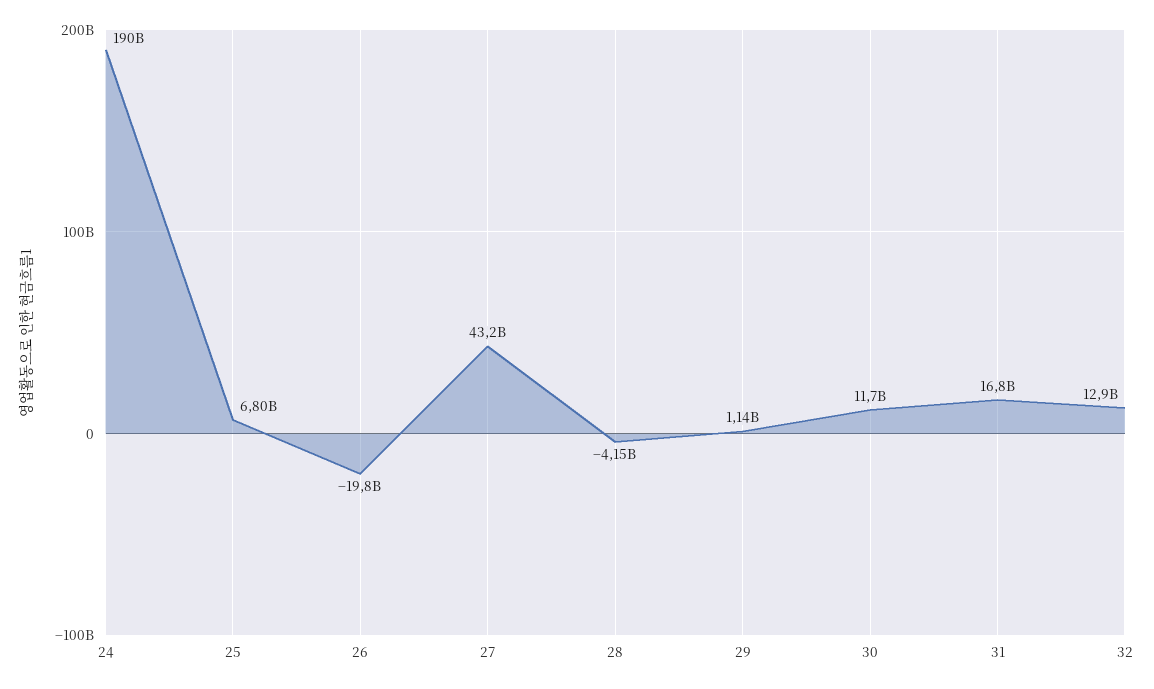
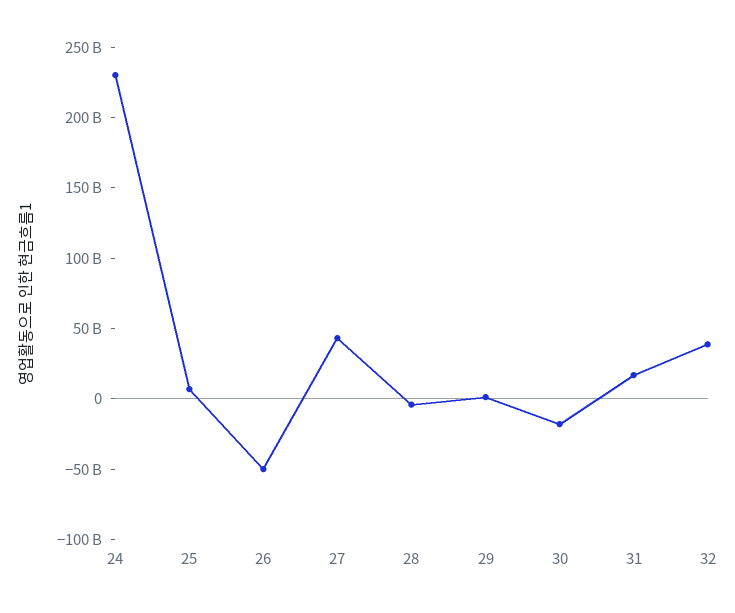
24: 190000000000 -> 230000000000
26: -19800000000 -> -50000000000
30: 11700000000 -> -20000000000
32: 12900000000 -> 40000000000

